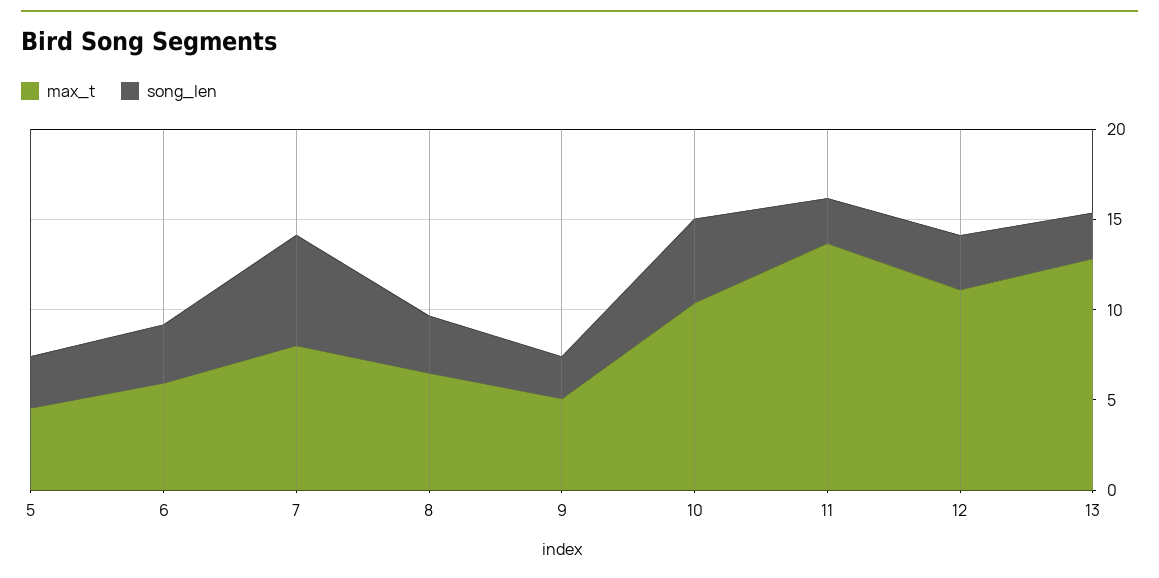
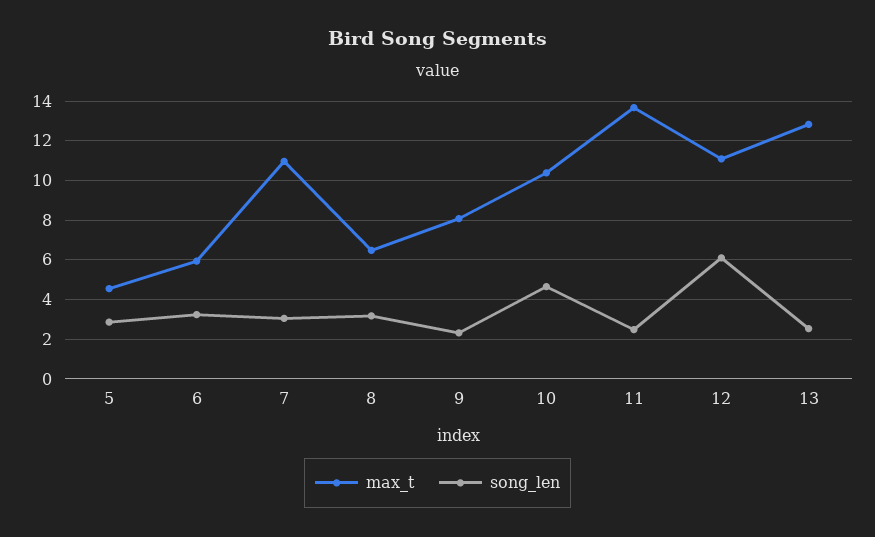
max_t, 7: 8 -> 11
song_len, 7: 6 -> 3
max_t, 9: 5 -> 8
song_len, 12: 3 -> 6

